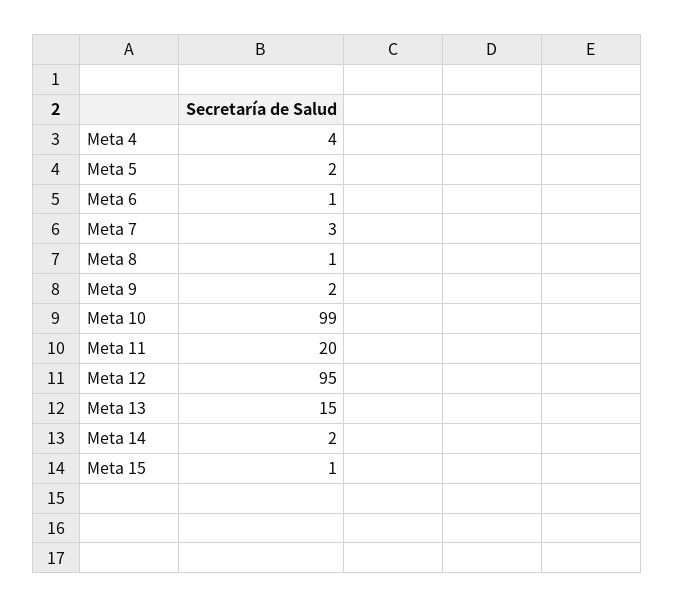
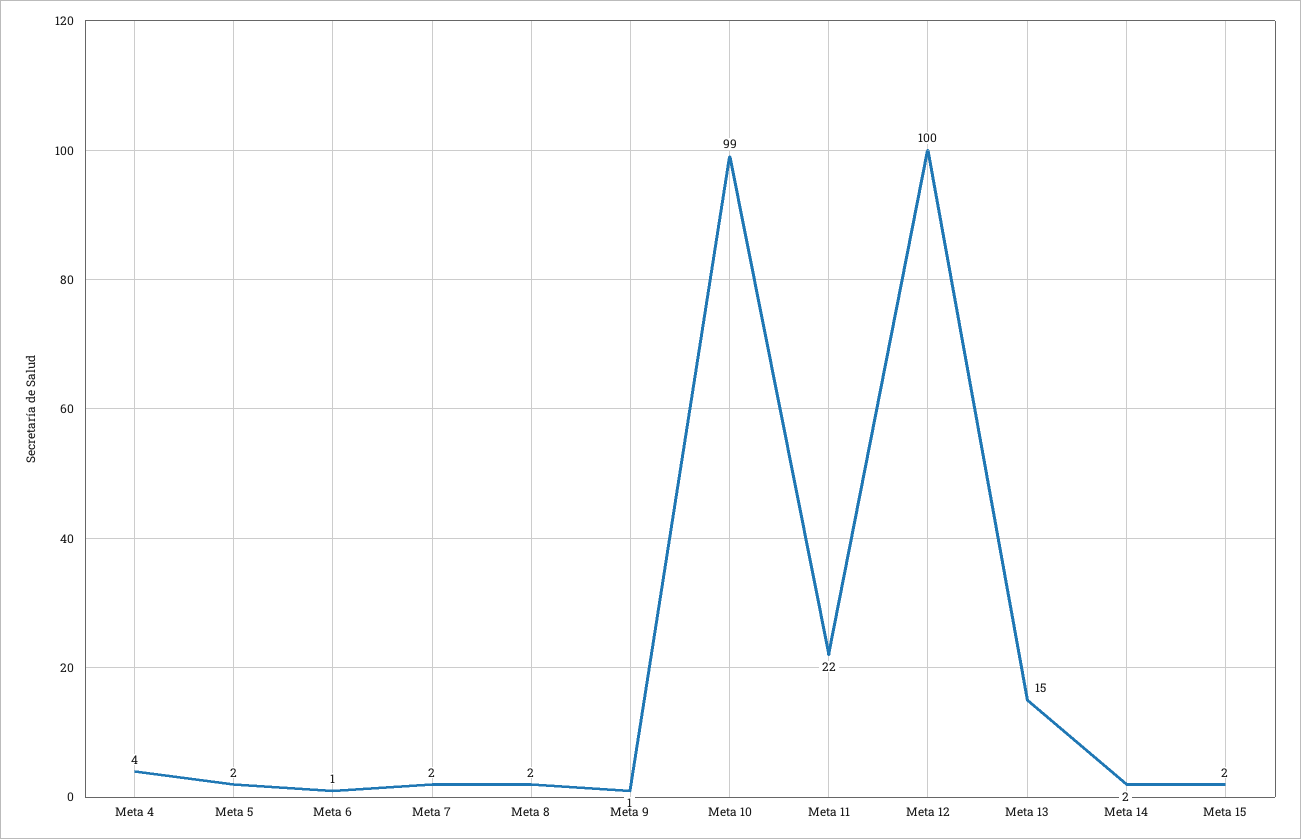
Meta 7: 3 -> 2
Meta 8: 1 -> 2
Meta 9: 2 -> 1
Meta 11: 20 -> 22
Meta 12: 95 -> 100
Meta 15: 1 -> 2

